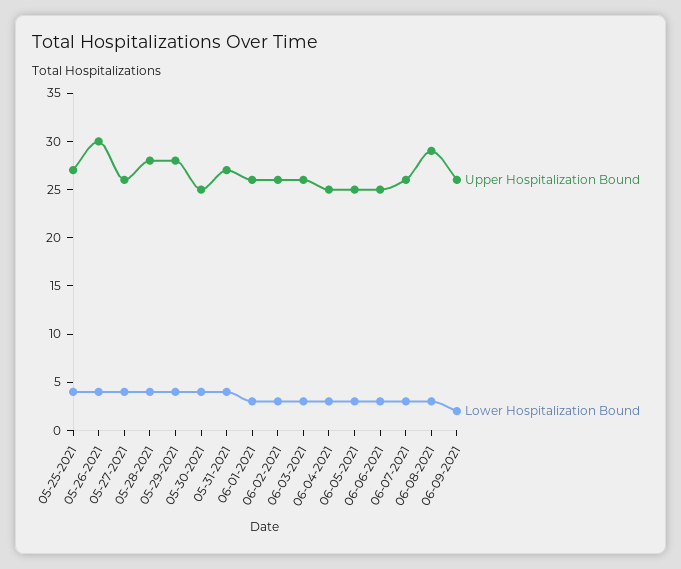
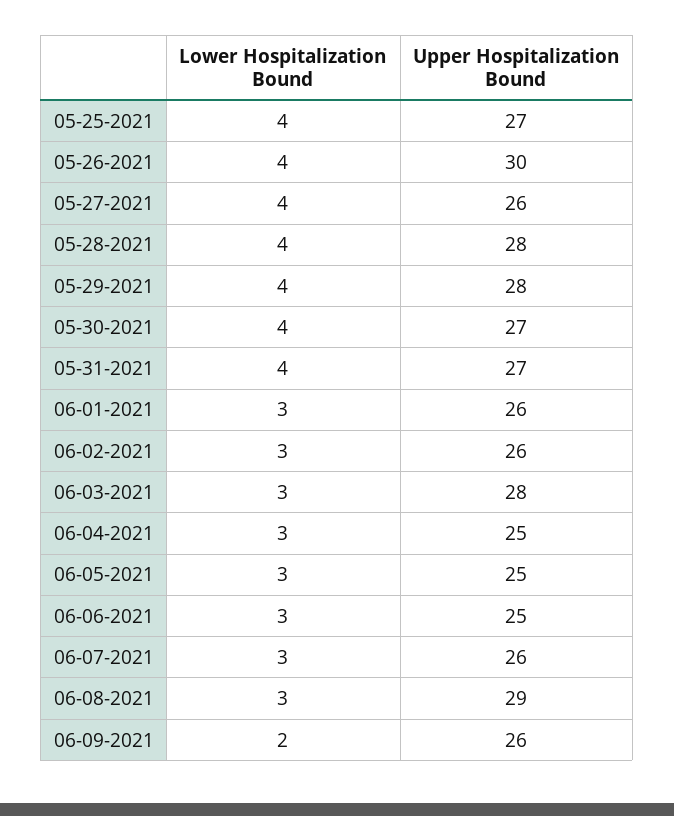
Upper Hospitalization Bound, 05-30-2021: 25 -> 27
Upper Hospitalization Bound, 06-03-2021: 26 -> 28

